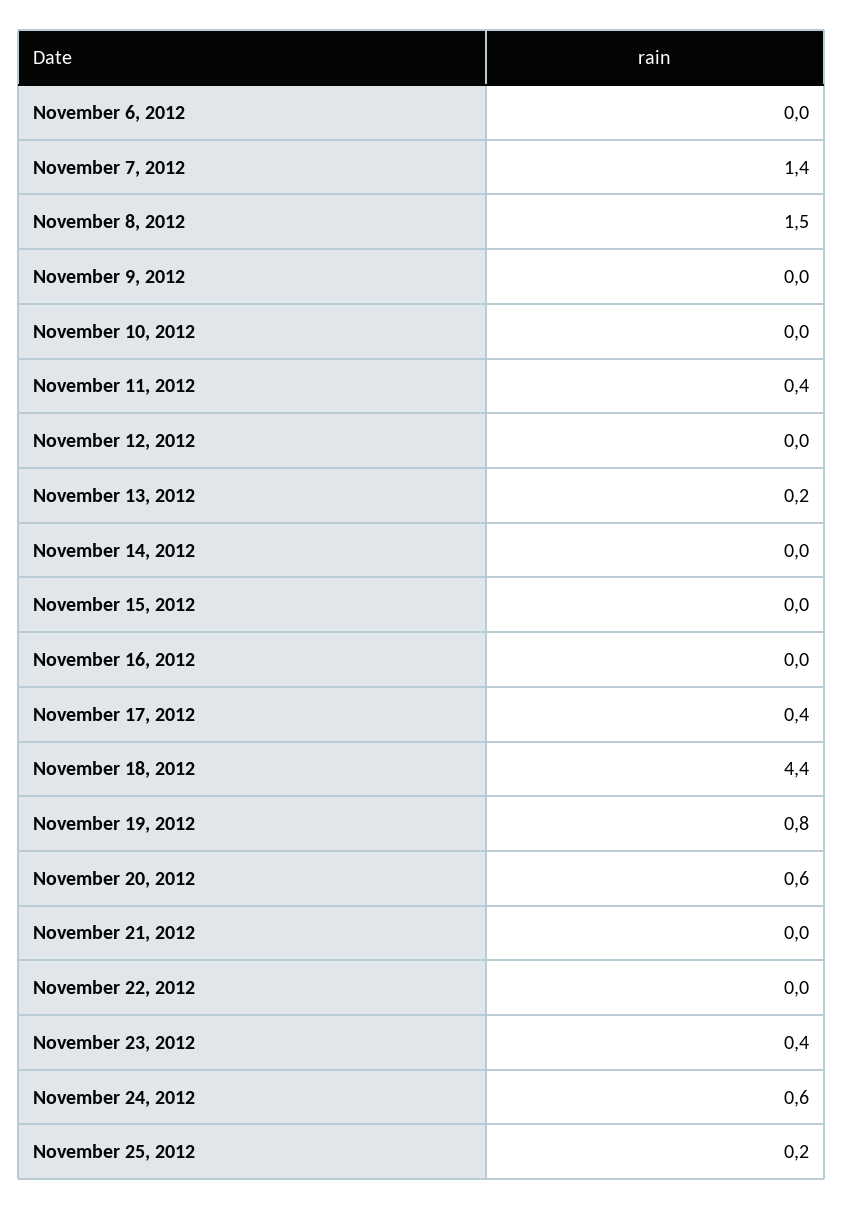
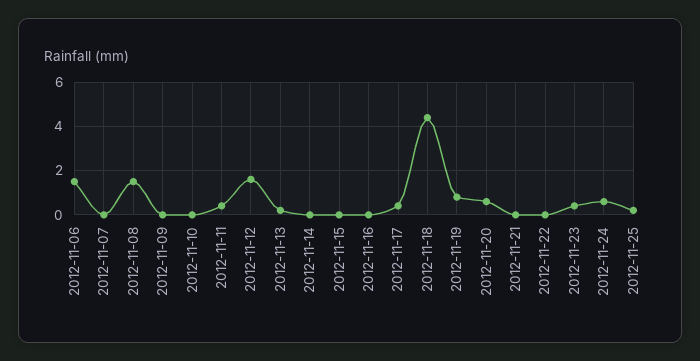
November 6, 2012: 0 -> 1.5
November 7, 2012: 1.4 -> 0
November 12, 2012: 0 -> 1.5

